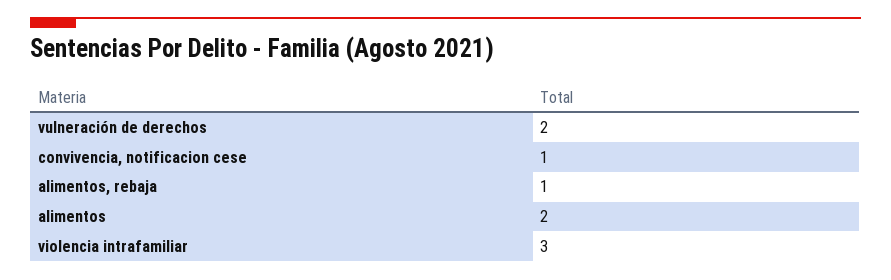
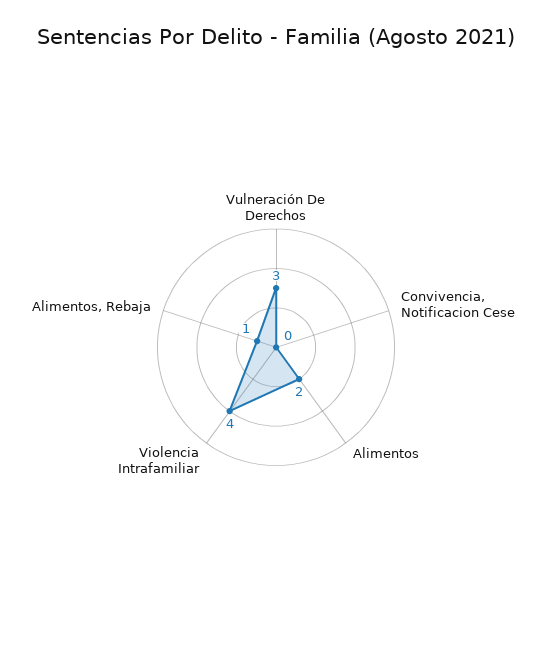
vulneración de derechos: 2 -> 3
convivencia, notificacion cese: 1 -> 0
violencia intrafamiliar: 3 -> 4

